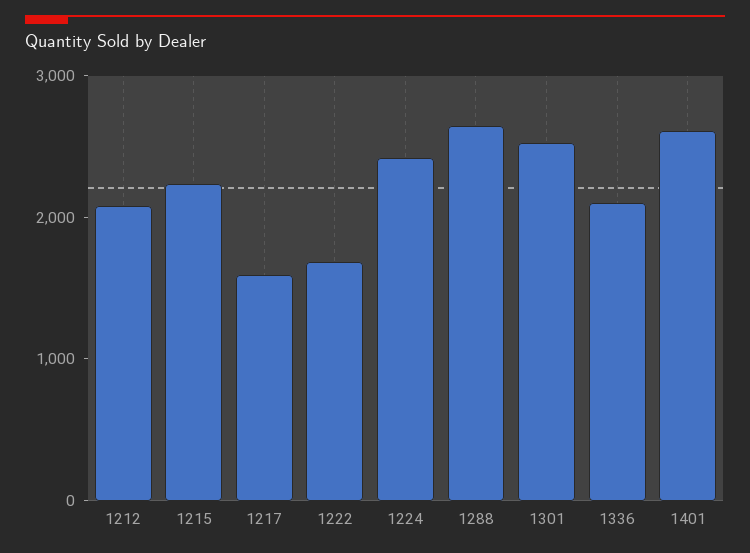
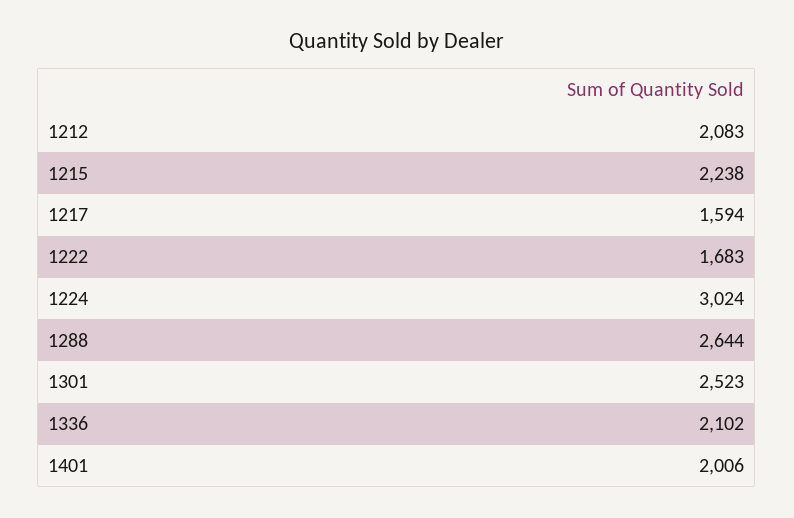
1224: 2400 -> 3024
1401: 2600 -> 2006

